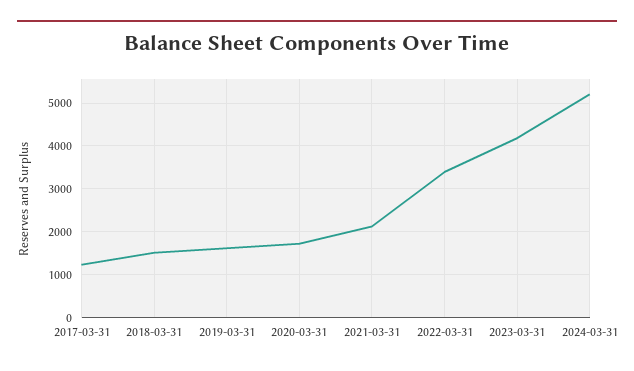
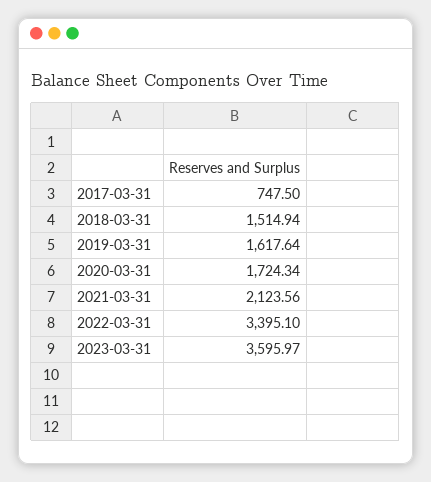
2017-03-31: 1200 -> 747.5
2023-03-31: 4200 -> 3595.97
2024-03-31: 5200 -> none

